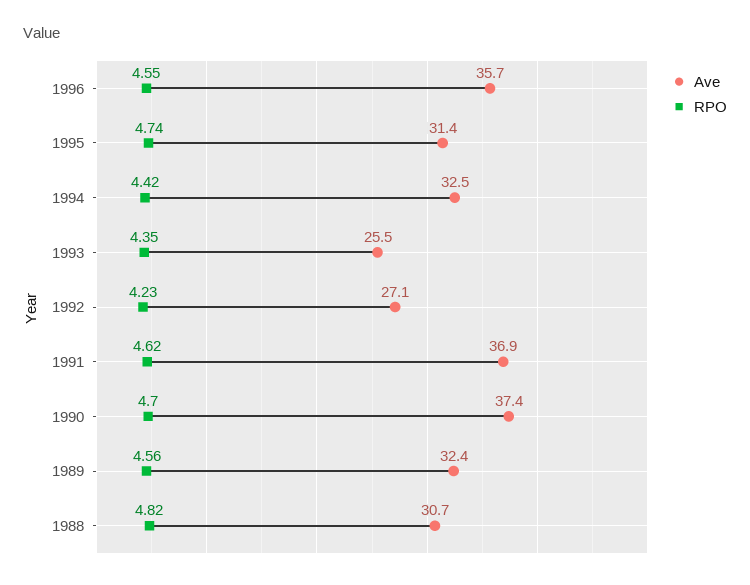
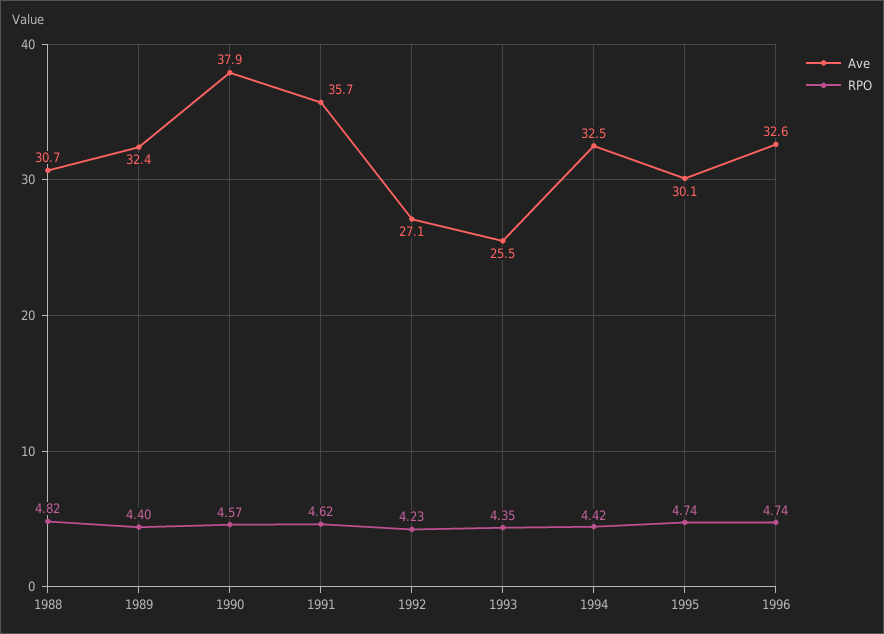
Ave, 1996: 35.7 -> 32.6
RPO, 1996: 4.55 -> 4.74
Ave, 1995: 31.4 -> 30.1
Ave, 1991: 36.9 -> 35.7
Ave, 1990: 37.4 -> 37.9
RPO, 1990: 4.7 -> 4.57
RPO, 1989: 4.56 -> 4.4

